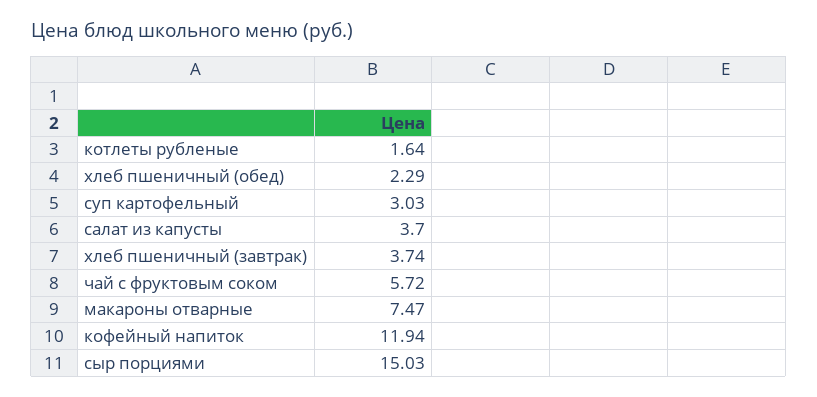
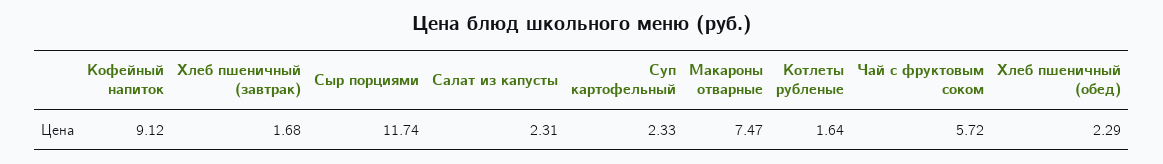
суп картофельный: 3.03 -> 2.33
салат из капусты: 3.7 -> 2.31
хлеб пшеничный (завтрак): 3.74 -> 1.68
кофейный напиток: 11.94 -> 9.12
сыр порциями: 15.03 -> 11.74

